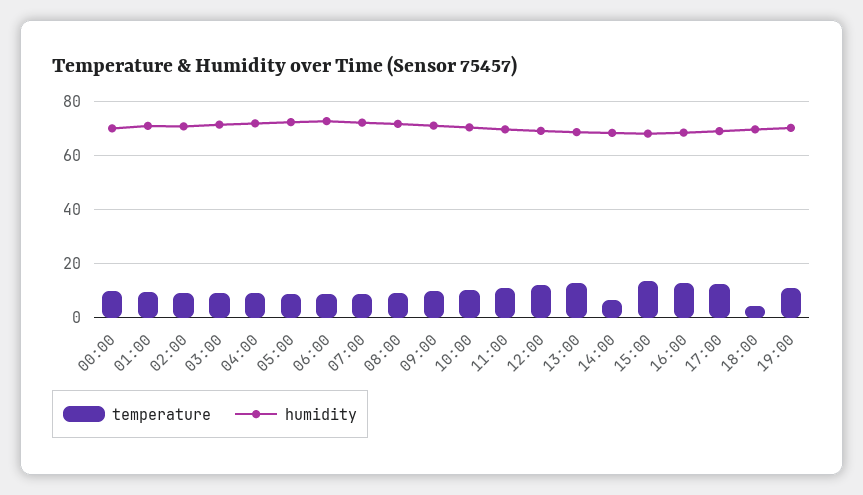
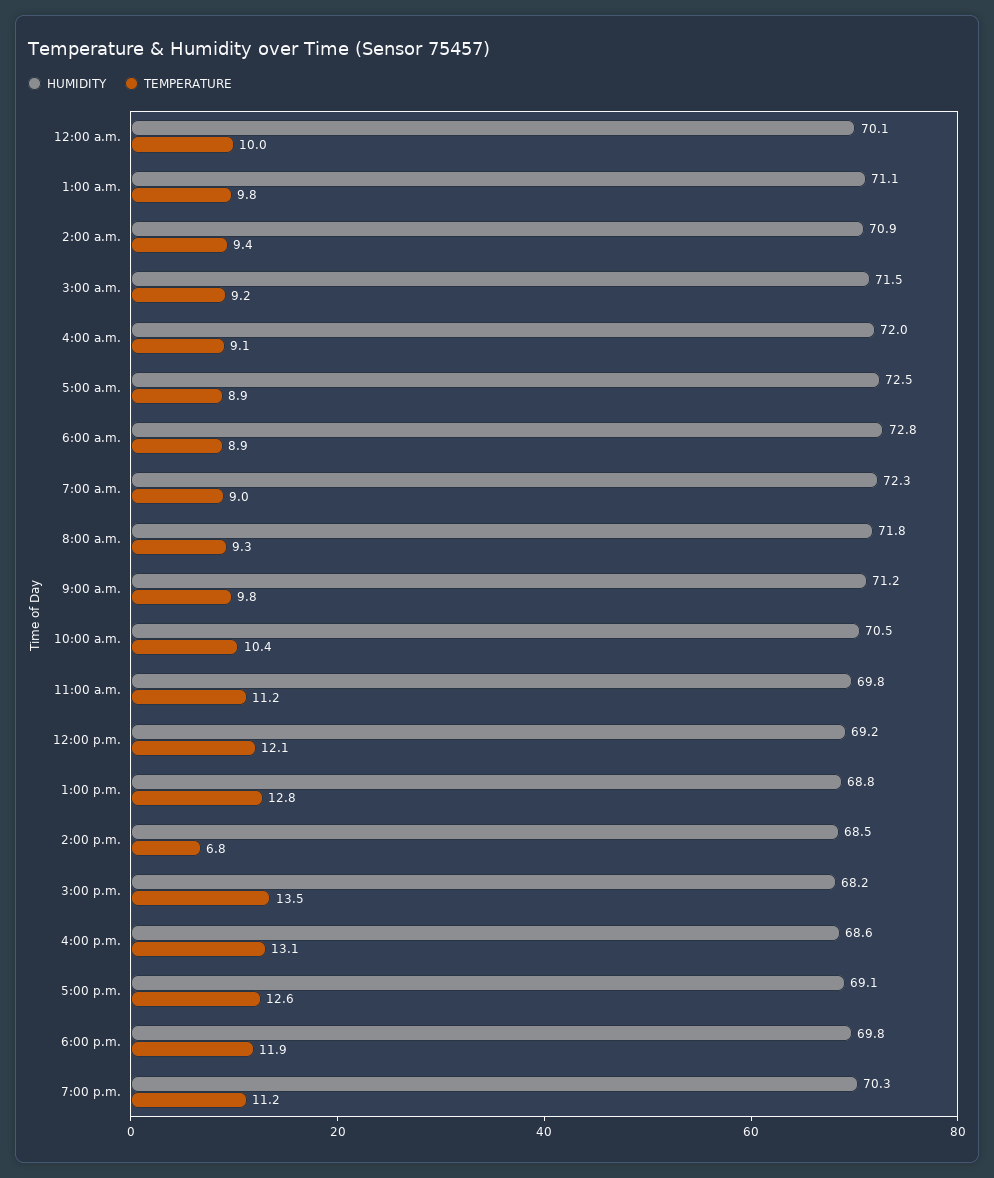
temperature, 18:00: 5 -> 11.9

